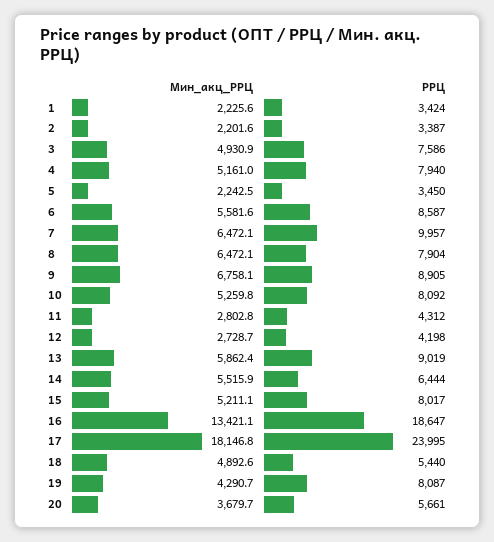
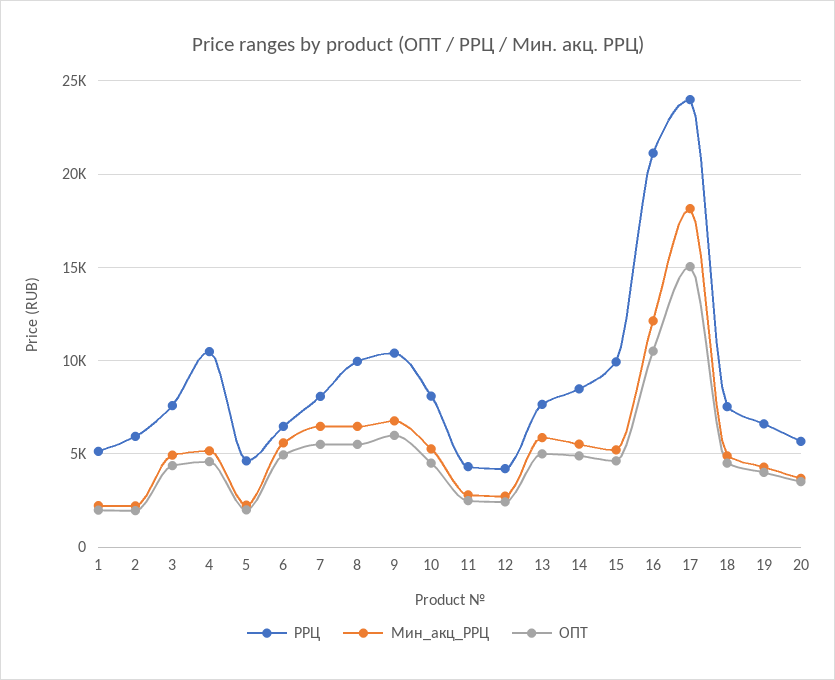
РРЦ, 1: 3424 -> 5000
РРЦ, 2: 3387 -> 6000
РРЦ, 4: 7940 -> 10500
РРЦ, 5: 3450 -> 4500
РРЦ, 6: 8587 -> 6500
РРЦ, 7: 9957 -> 8000
РРЦ, 8: 7904 -> 10000
РРЦ, 9: 8905 -> 10500
РРЦ, 13: 9019 -> 7500
РРЦ, 14: 6444 -> 8500
РРЦ, 15: 8017 -> 10000
Мин_акц_РРЦ, 16: 13421.1 -> 12000
РРЦ, 16: 18647 -> 21000
РРЦ, 18: 5440 -> 7500
РРЦ, 19: 8087 -> 6500
ОПТ, 1: none -> 2000
ОПТ, 2: none -> 2000
ОПТ, 3: none -> 4500
ОПТ, 4: none -> 4500
ОПТ, 5: none -> 2000
ОПТ, 6: none -> 5000
ОПТ, 7: none -> 5500
ОПТ, 8: none -> 5500
ОПТ, 9: none -> 6000
ОПТ, 10: none -> 4500
ОПТ, 11: none -> 2500
ОПТ, 12: none -> 2500
ОПТ, 13: none -> 5000
ОПТ, 14: none -> 5000
ОПТ, 15: none -> 4500
ОПТ, 16: none -> 10500
ОПТ, 17: none -> 15000
ОПТ, 18: none -> 4500
ОПТ, 19: none -> 4000
ОПТ, 20: none -> 3500

